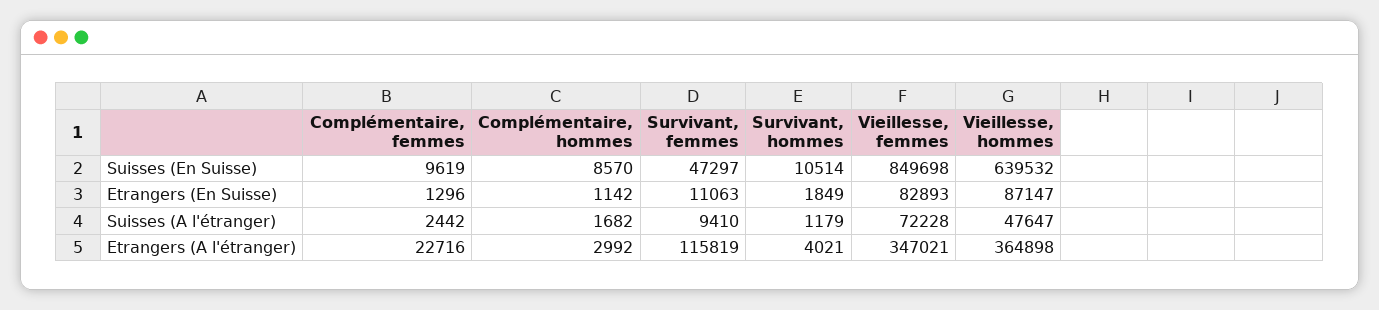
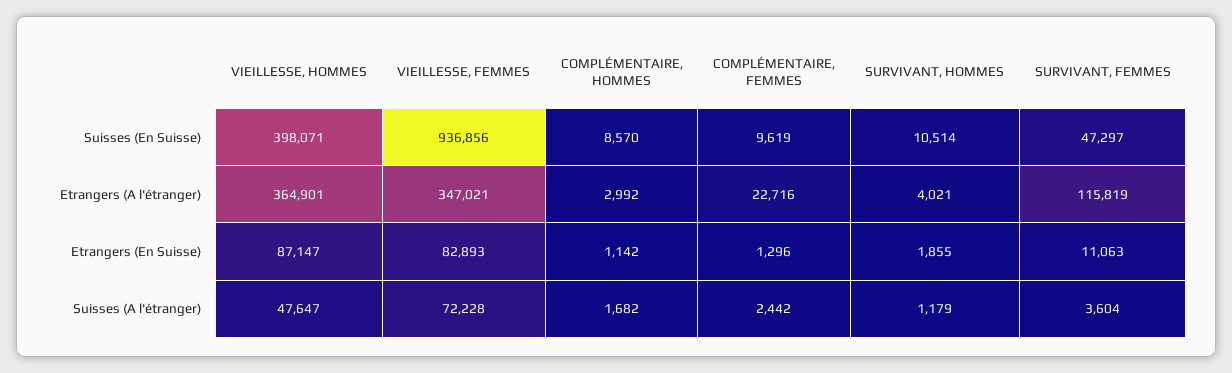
Vieillesse, femmes, Suisses (En Suisse): 849698 -> 936856
Vieillesse, hommes, Suisses (En Suisse): 639532 -> 398071
Survivant, hommes, Etrangers (En Suisse): 1849 -> 1855
Survivant, femmes, Suisses (A l'étranger): 9410 -> 3604
Vieillesse, hommes, Etrangers (A l'étranger): 364898 -> 364901

